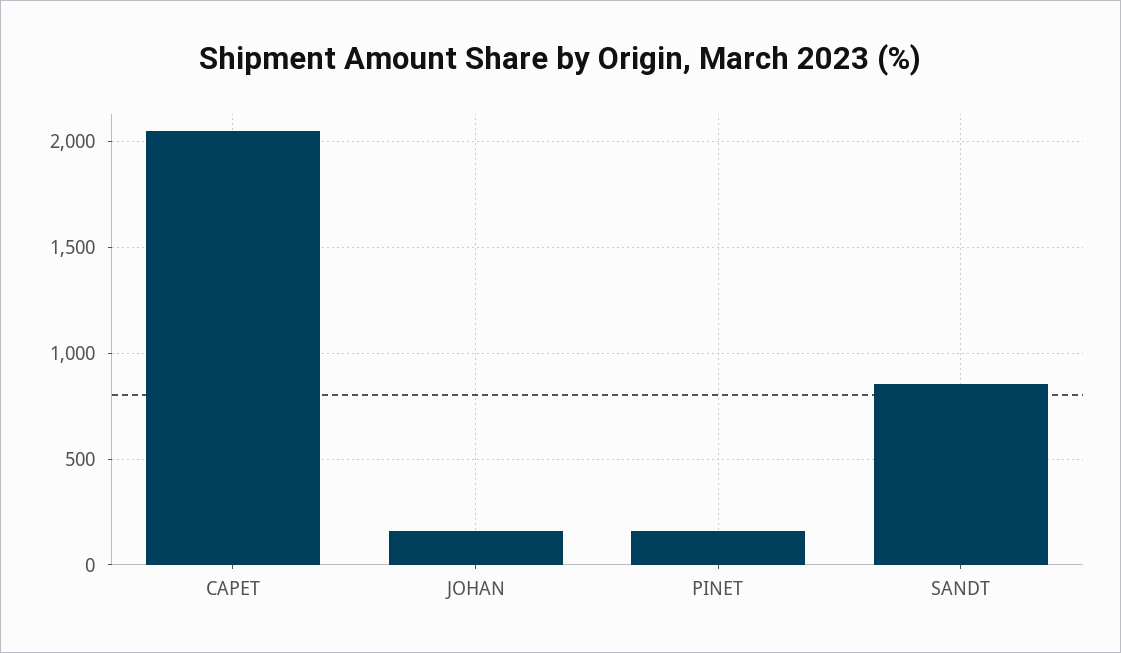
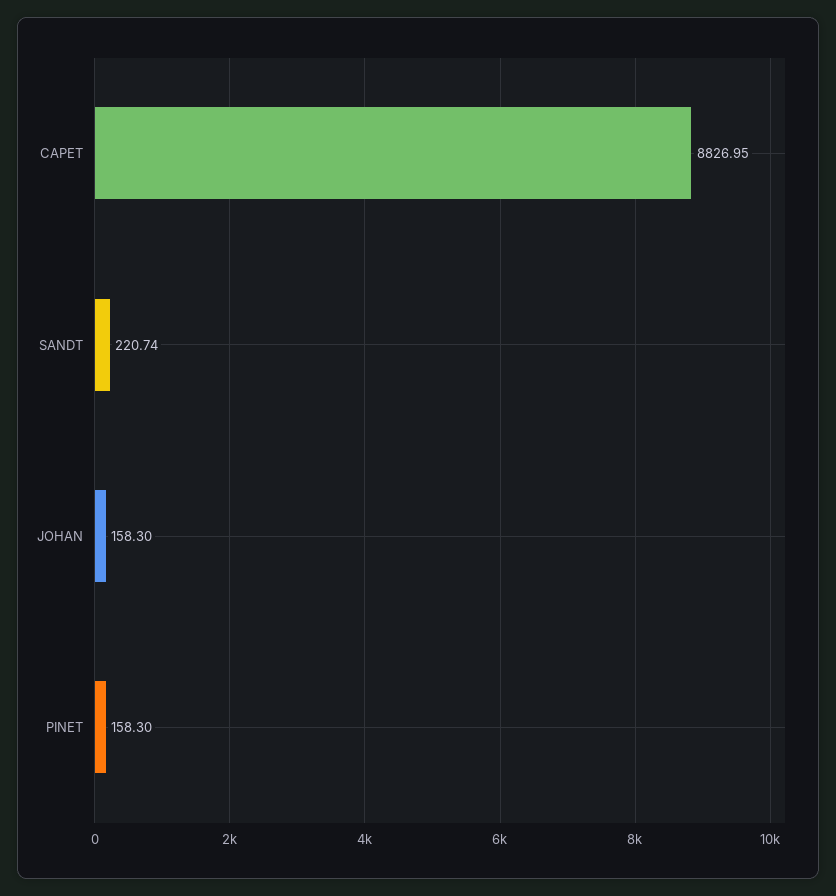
CAPET: 2050 -> 8826.95
SANDT: 850 -> 220.74

